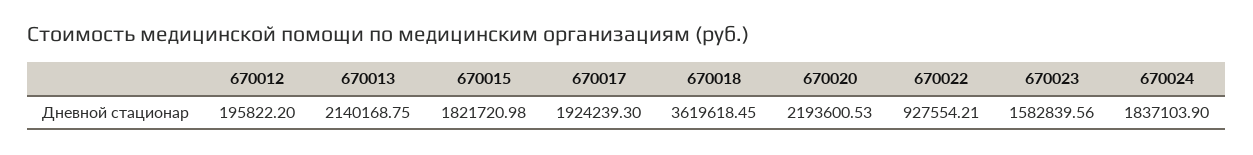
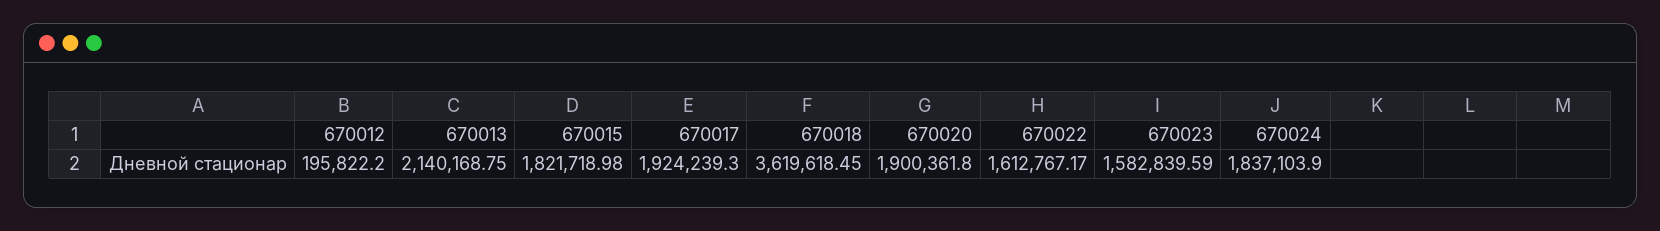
670015: 1821720.98 -> 1821718.98
670020: 2193600.53 -> 1900361.8
670022: 927554.21 -> 1612767.17
670023: 1582839.56 -> 1582839.59

